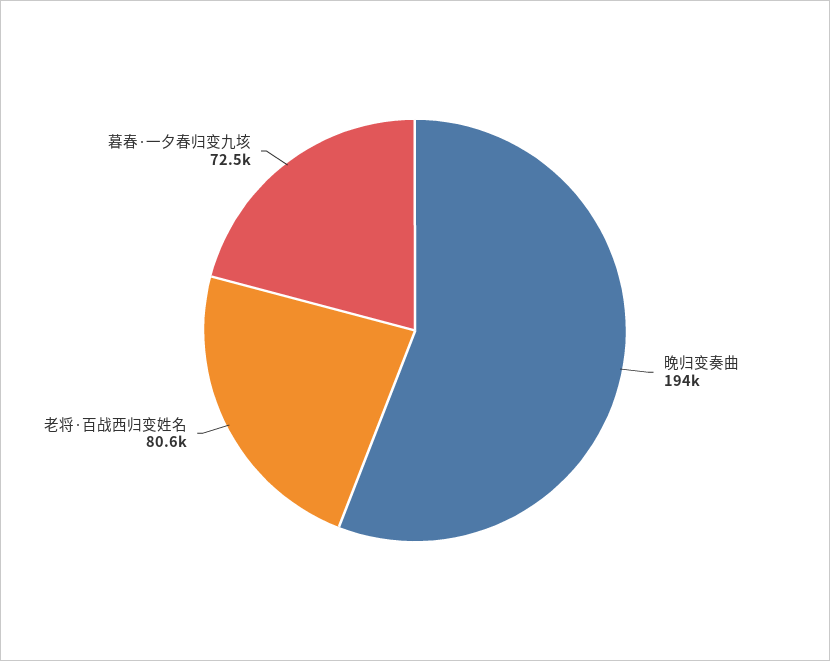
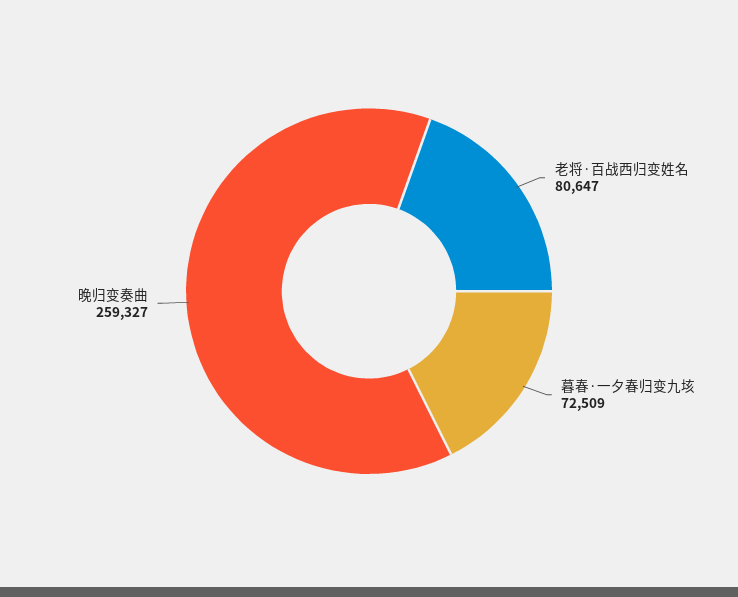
晚归变奏曲: 194000 -> 259327

